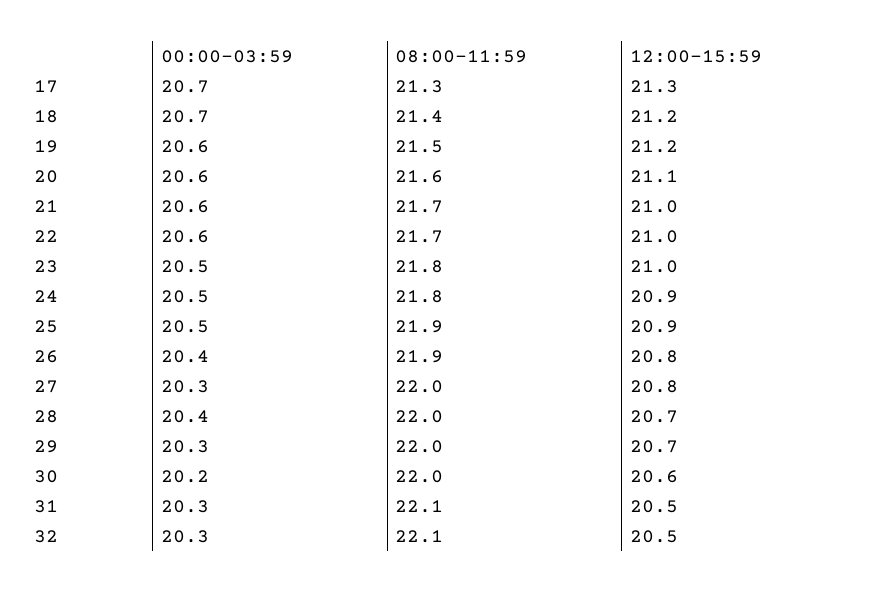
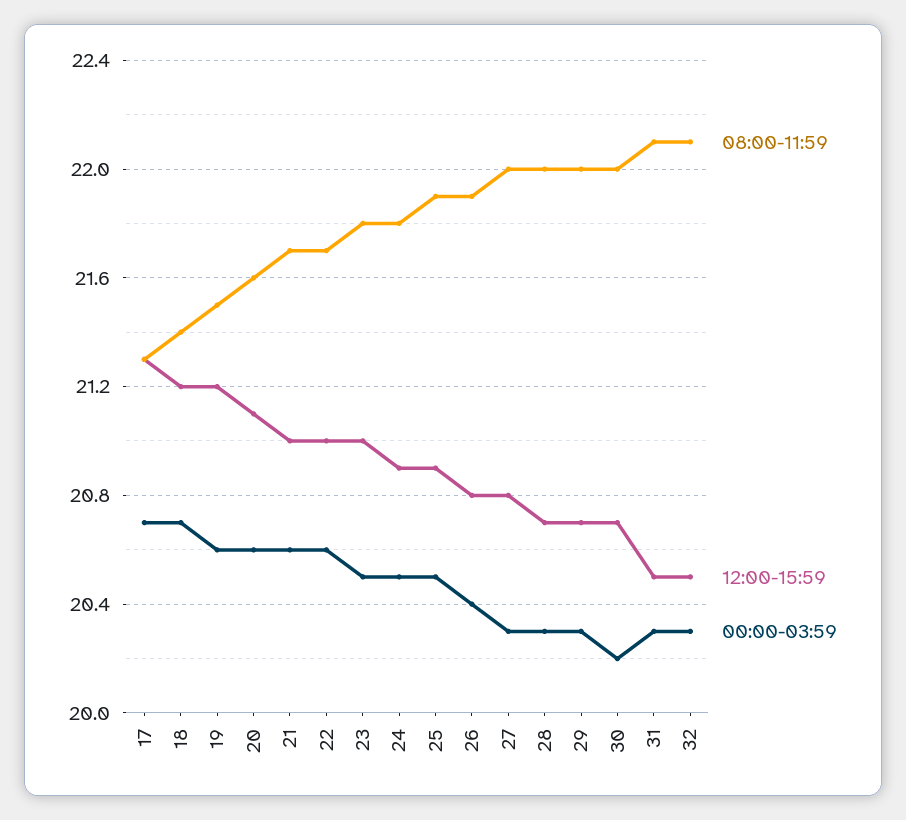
00:00-03:59, 28: 20.4 -> 20.3
12:00-15:59, 30: 20.6 -> 20.7

